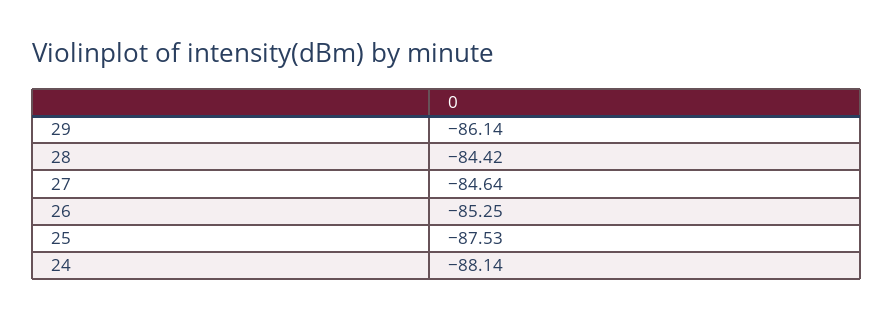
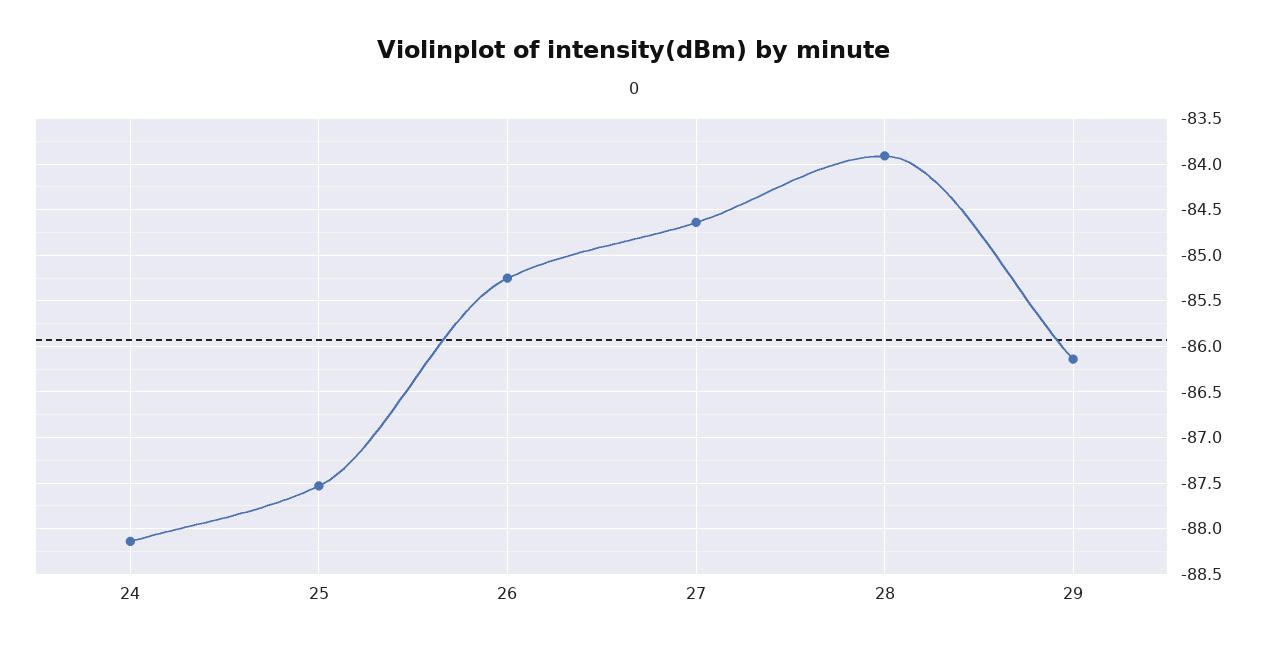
28: -84.42 -> -83.9

